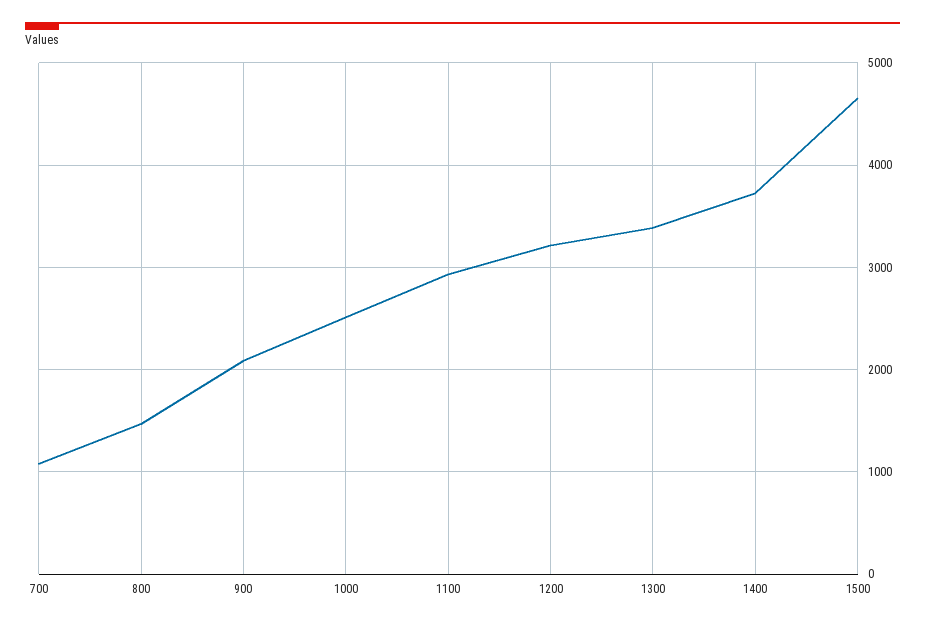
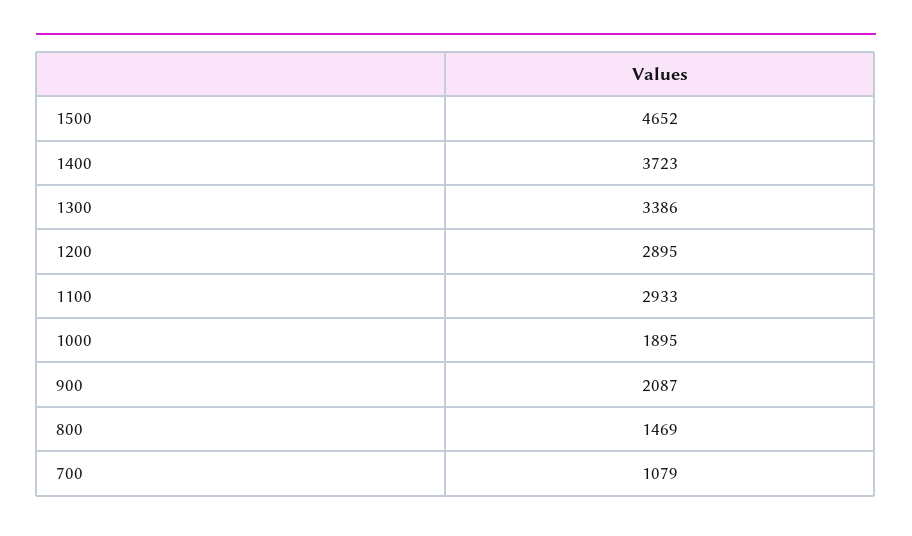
1000: 2500 -> 1895
1200: 3200 -> 2895

